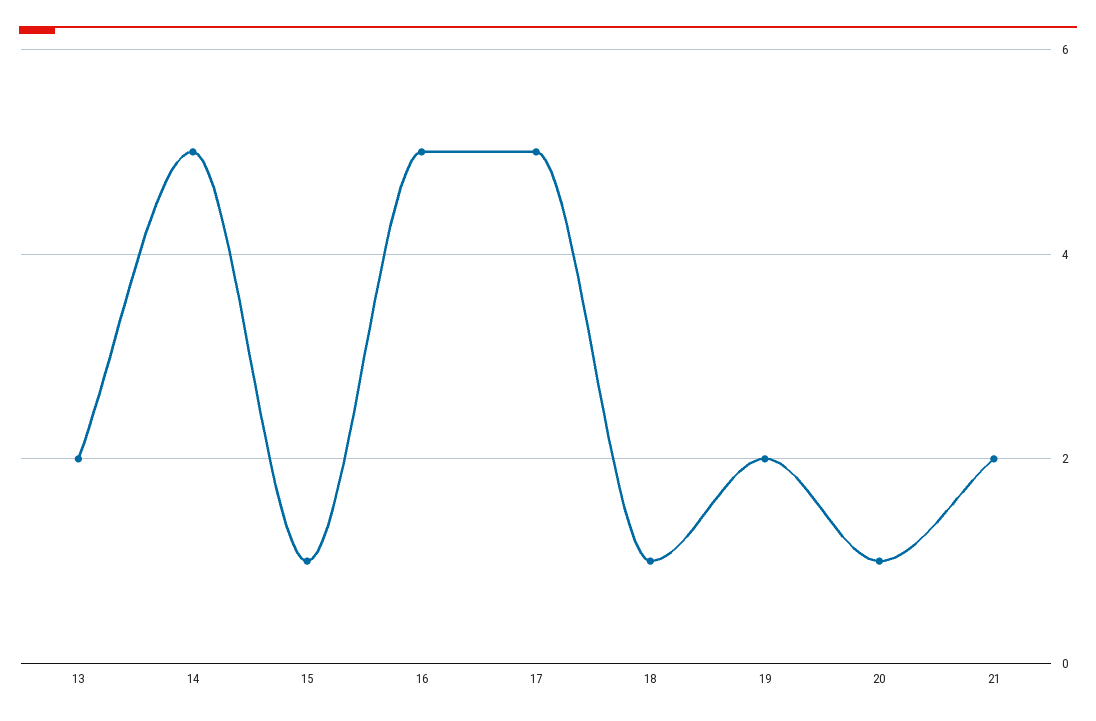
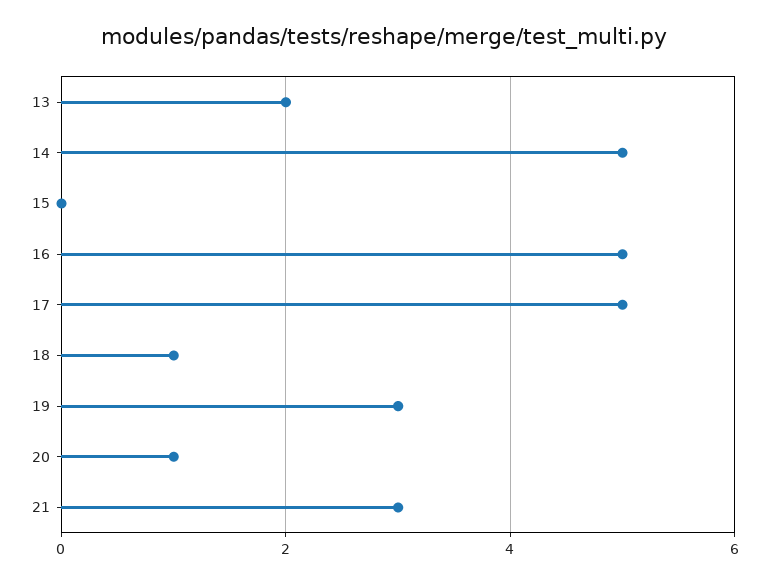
15: 1 -> 0
19: 2 -> 3
21: 2 -> 3

